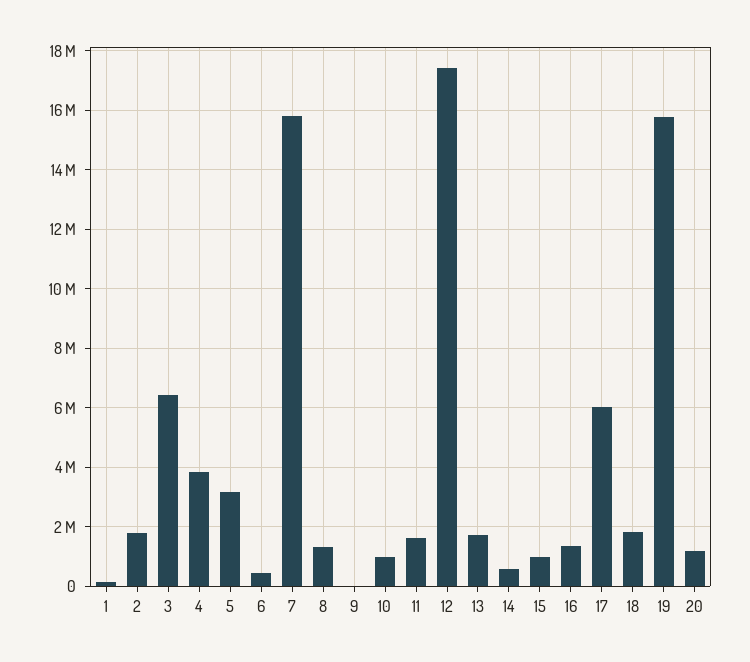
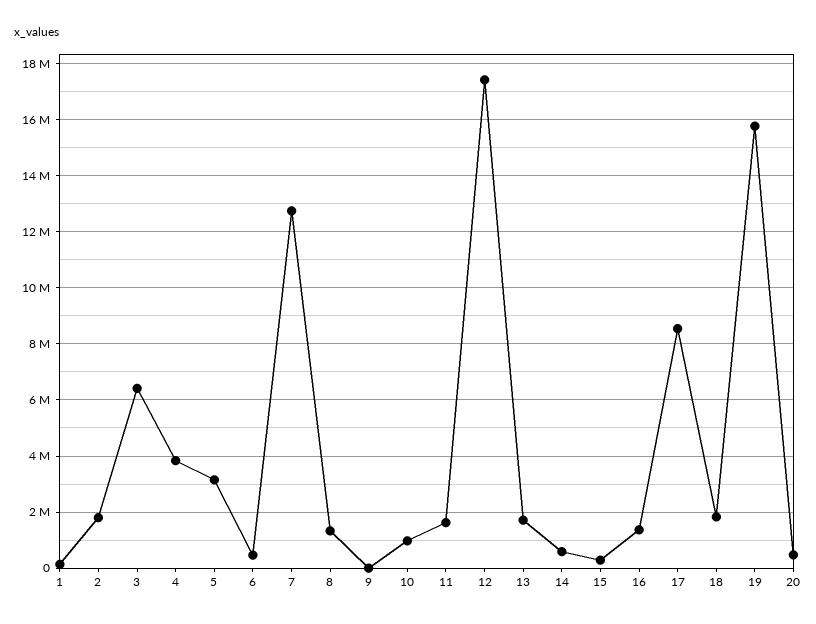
7: 15750000 -> 12750000
15: 1000000 -> 250000
17: 6000000 -> 8500000
20: 1250000 -> 500000

